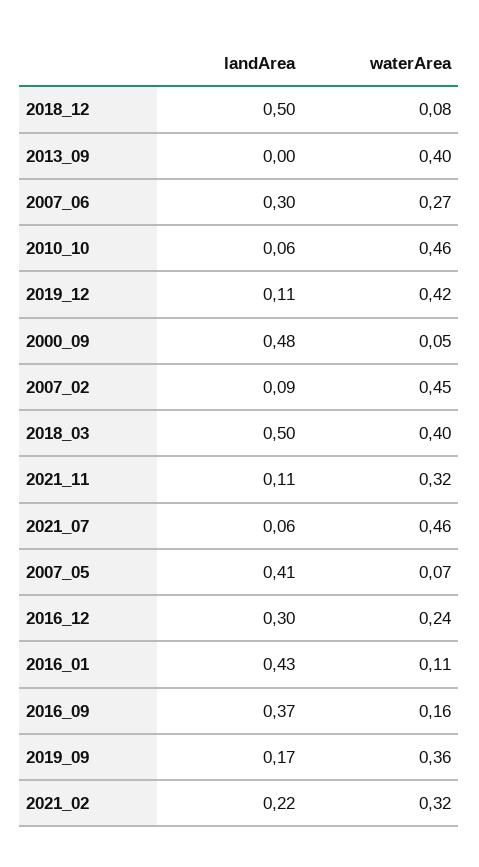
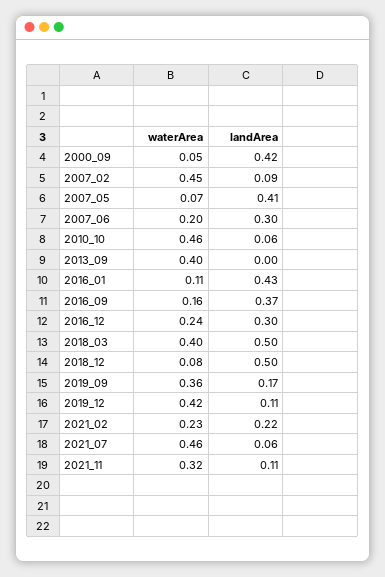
waterArea, 2007_06: 0.27 -> 0.2
landArea, 2000_09: 0.48 -> 0.42
waterArea, 2021_02: 0.32 -> 0.23

